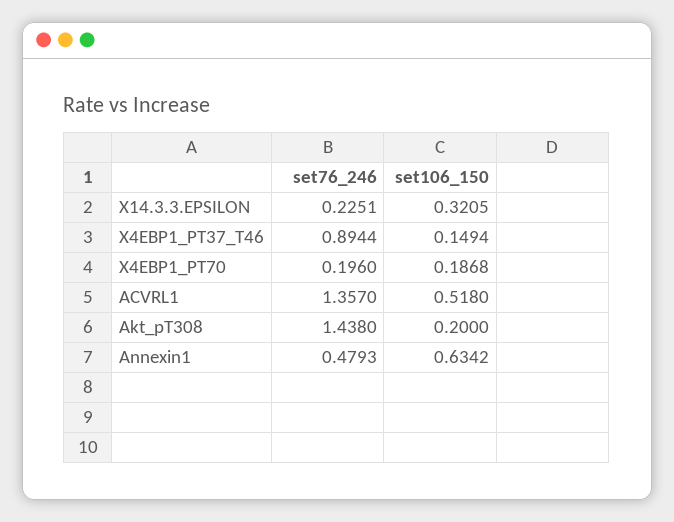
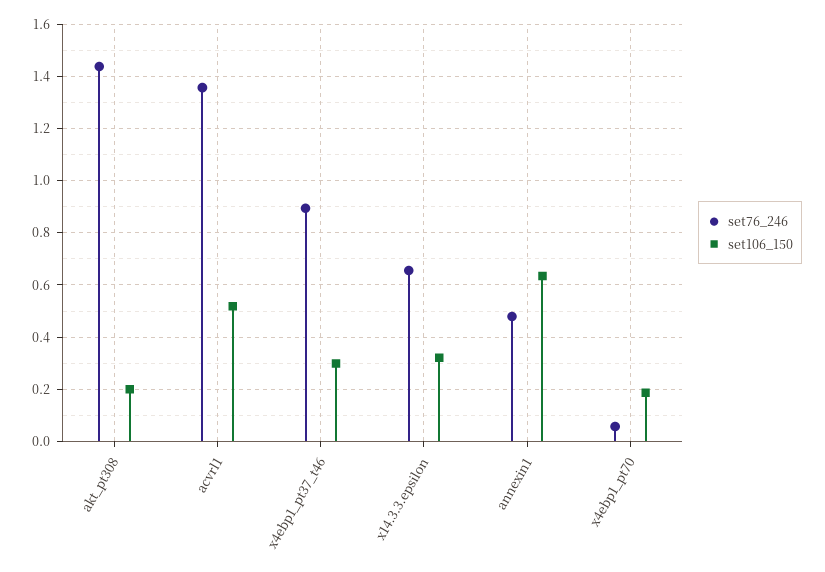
set76_246, X14.3.3.EPSILON: 0.2251 -> 0.65
set106_150, X4EBP1_PT37_T46: 0.1494 -> 0.3
set76_246, X4EBP1_PT70: 0.196 -> 0.05

